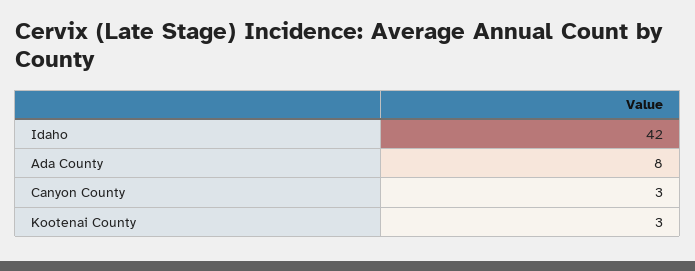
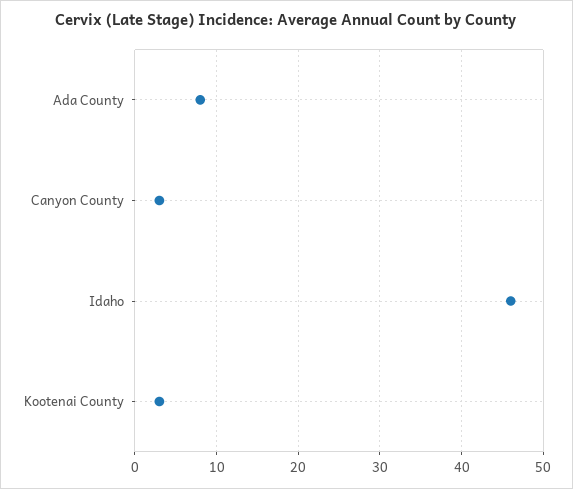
Idaho: 42 -> 46

